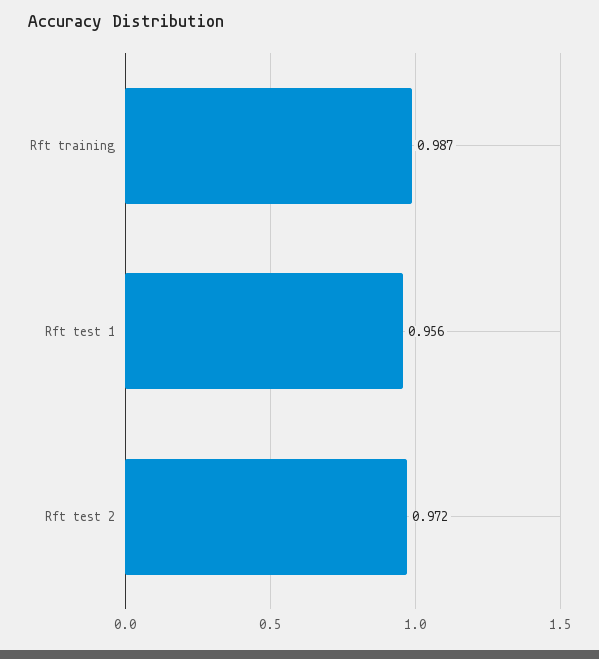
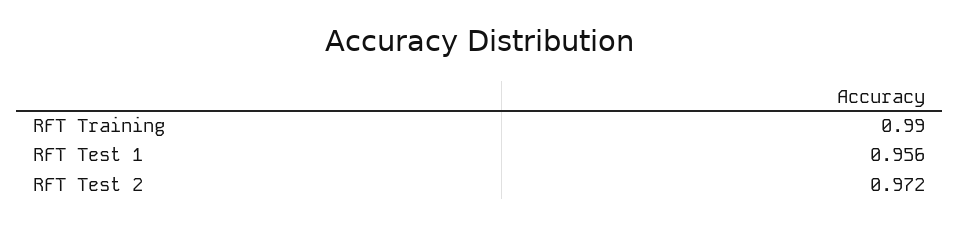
Rft training: 0.987 -> 0.99

